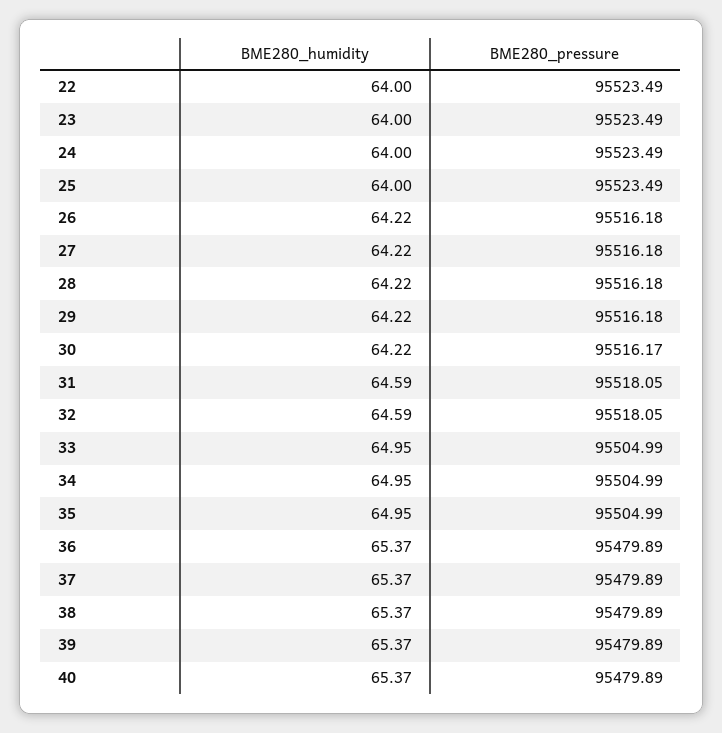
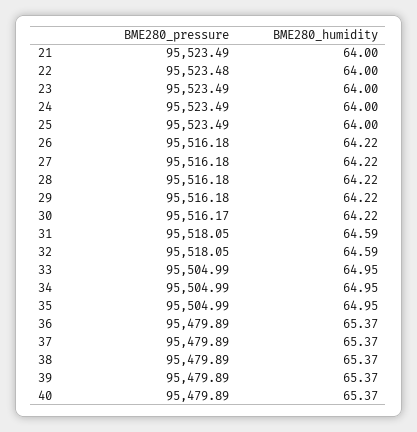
BME280_pressure, 22: 95523.49 -> 95523.48
BME280_pressure, 21: none -> 95523.49
BME280_humidity, 21: none -> 64

